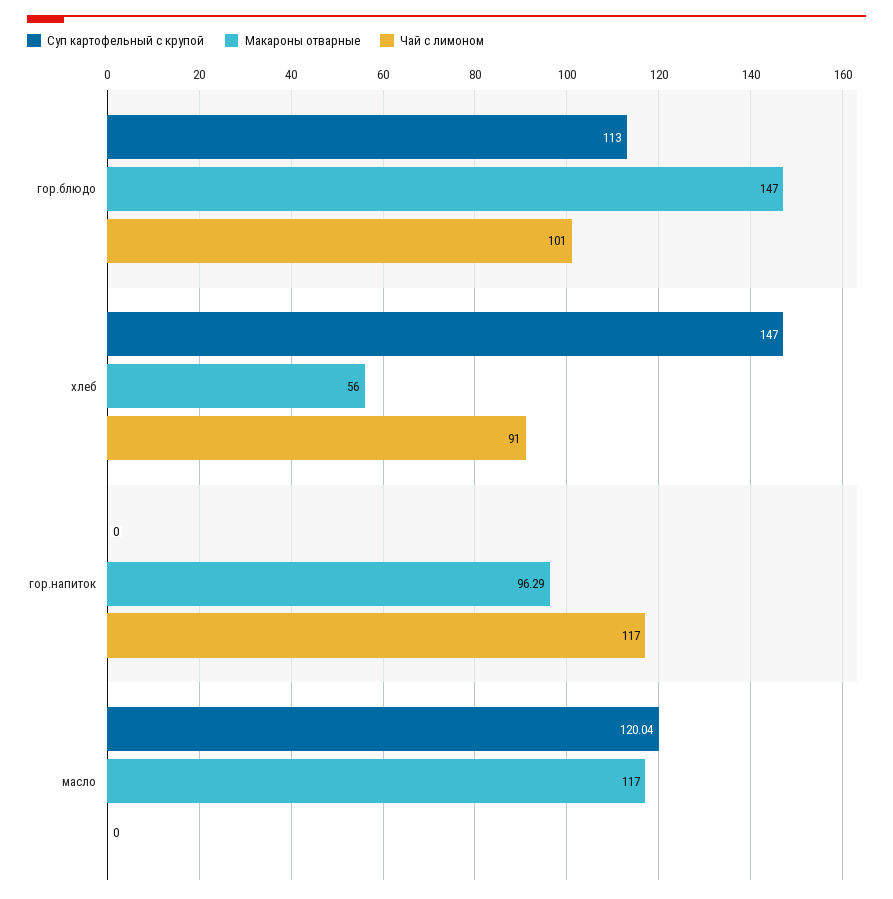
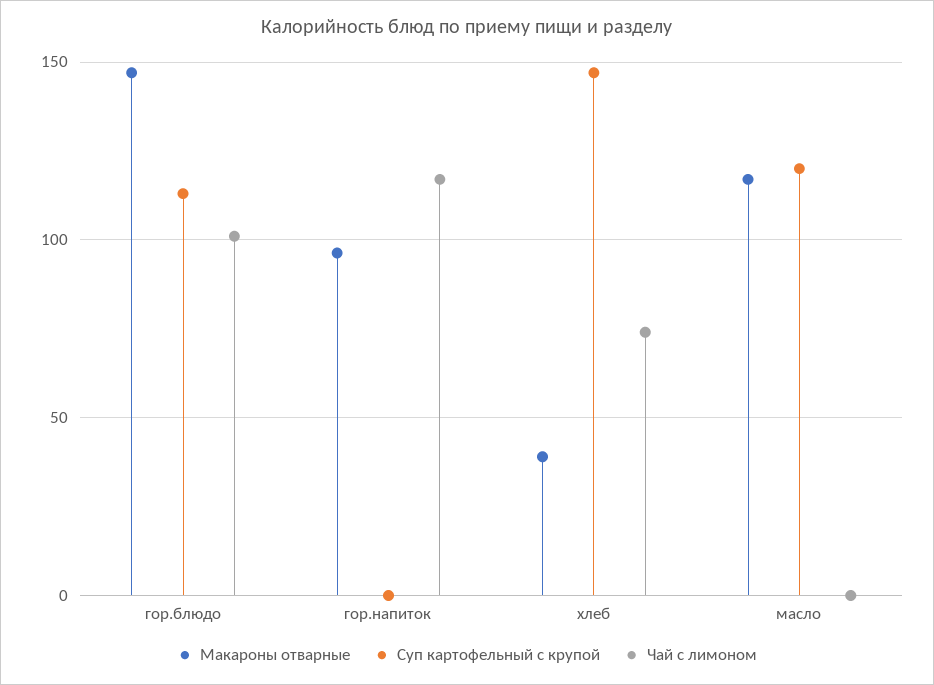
Макароны отварные, хлеб: 56 -> 40
Чай с лимоном, хлеб: 91 -> 75

